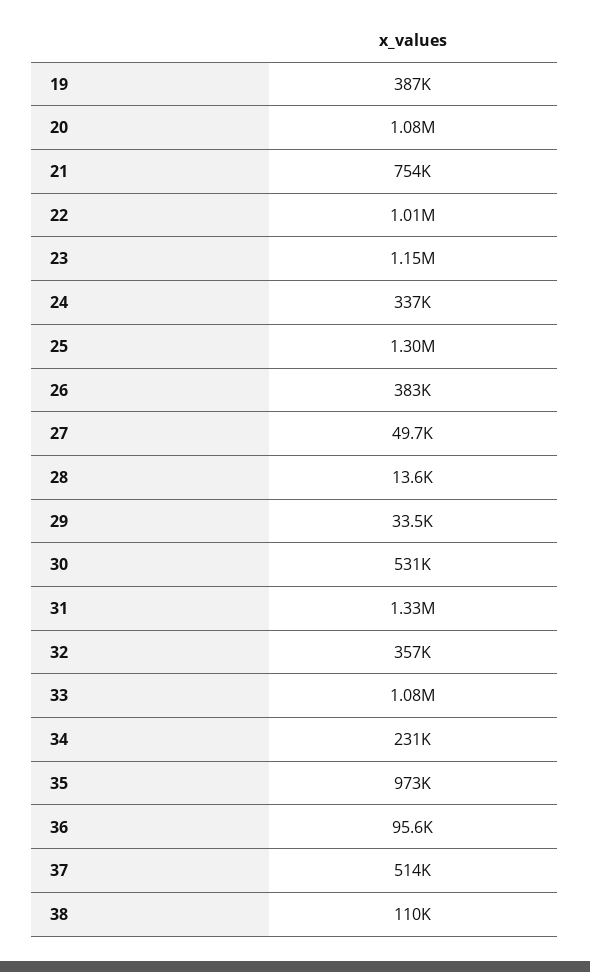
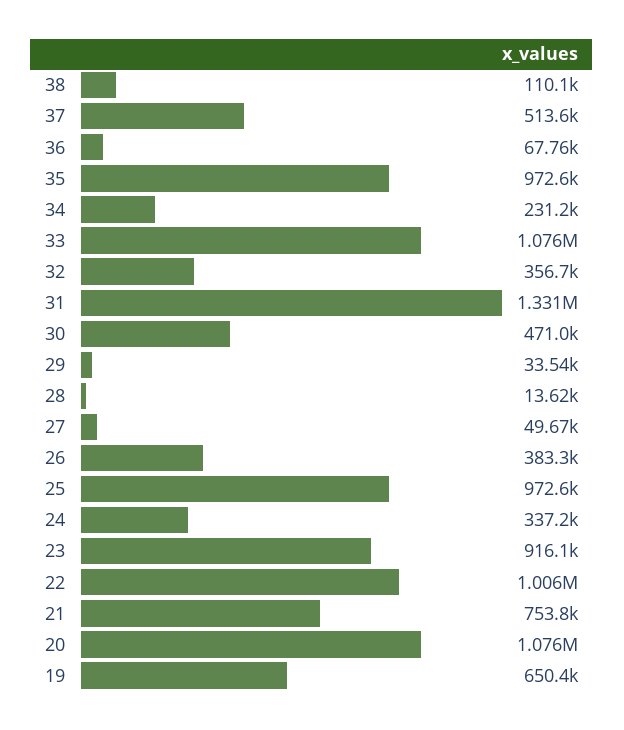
19: 387000 -> 650400
23: 1150000 -> 916100
25: 1300000 -> 972600
30: 531000 -> 471000
36: 95600 -> 67760

